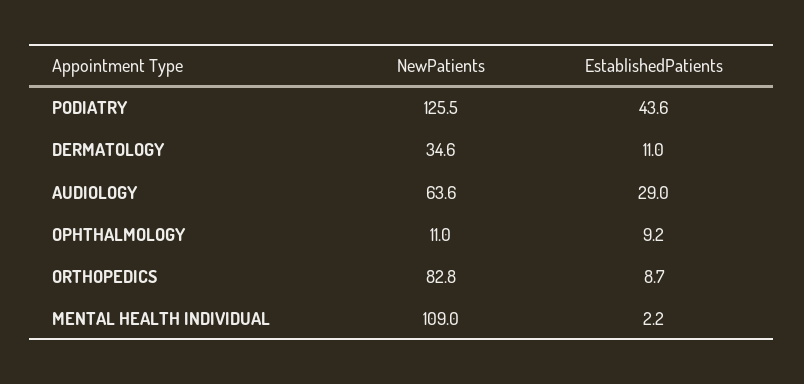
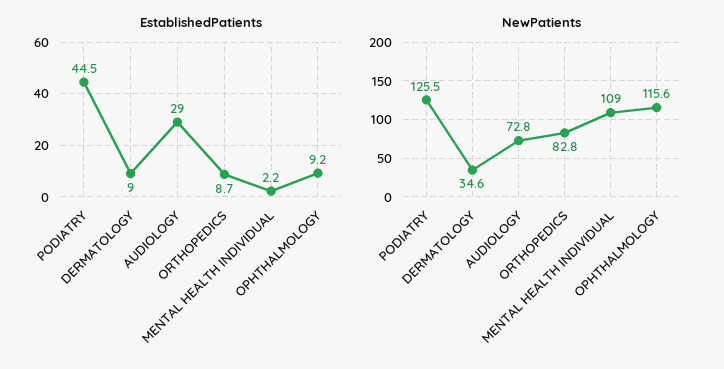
EstablishedPatients, PODIATRY: 43.6 -> 44.5
EstablishedPatients, DERMATOLOGY: 11 -> 9
NewPatients, AUDIOLOGY: 63.6 -> 72.8
NewPatients, OPHTHALMOLOGY: 11 -> 115.6

